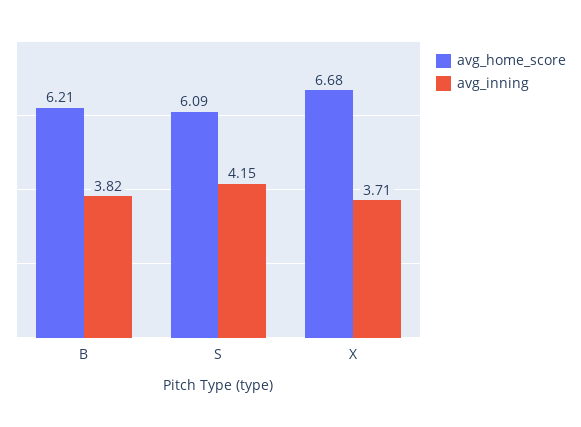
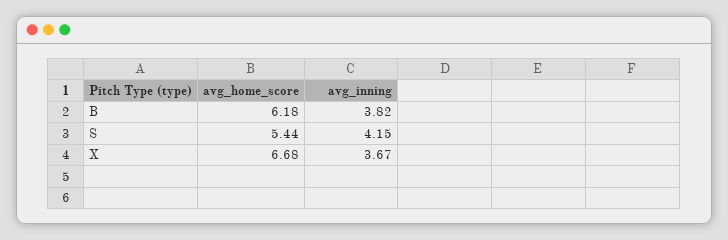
avg_home_score, B: 6.21 -> 6.18
avg_home_score, S: 6.09 -> 5.44
avg_inning, X: 3.71 -> 3.67

